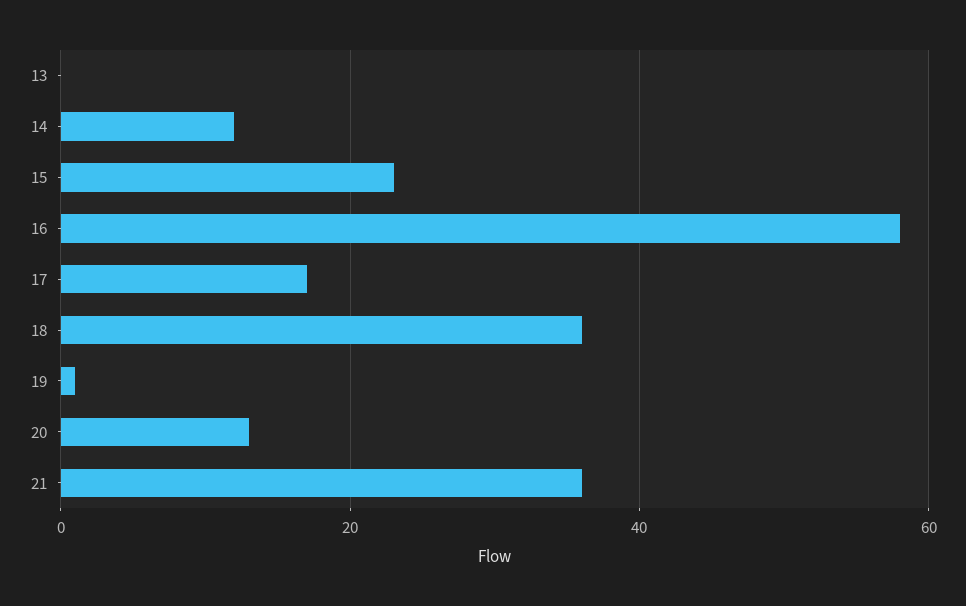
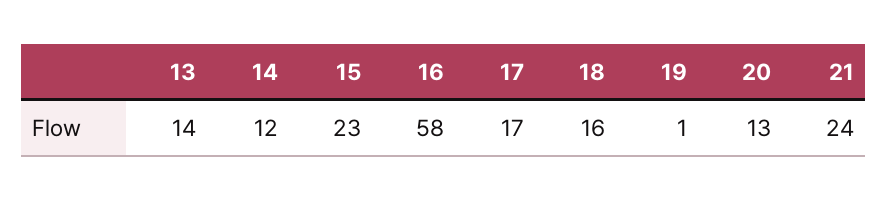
13: 0 -> 14
18: 35 -> 16
21: 35 -> 24

